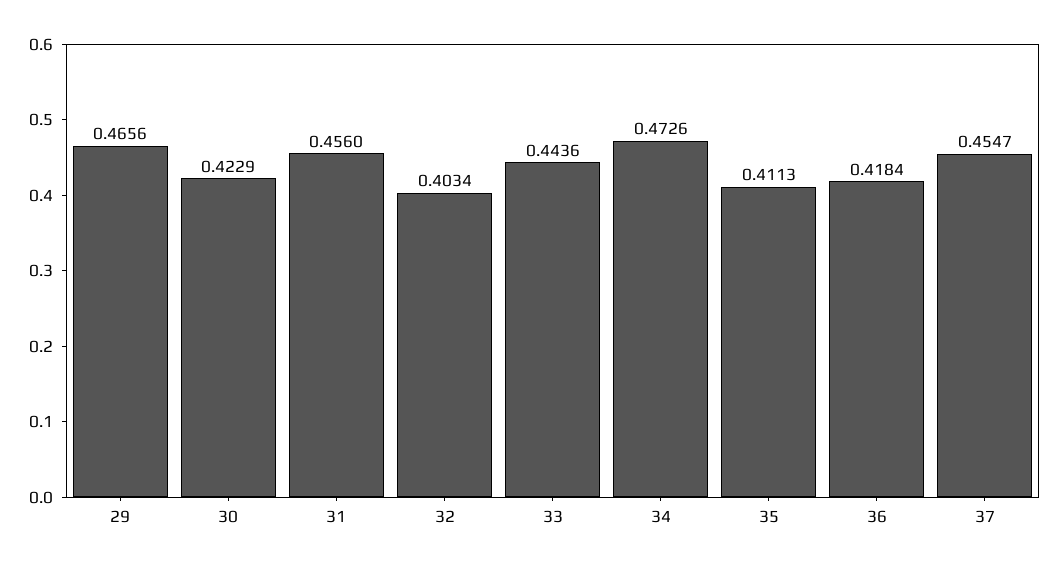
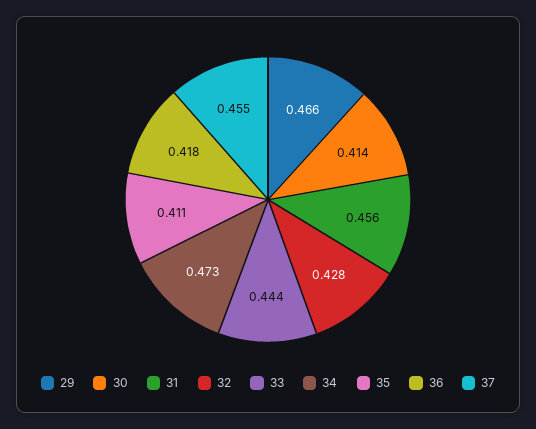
30: 0.4229 -> 0.414
32: 0.4034 -> 0.428

